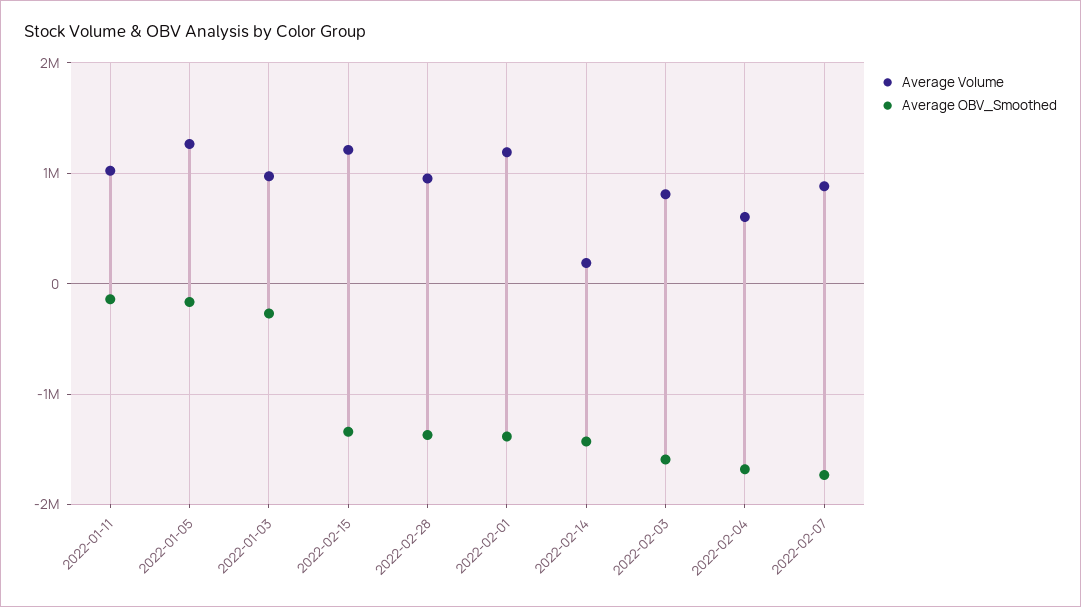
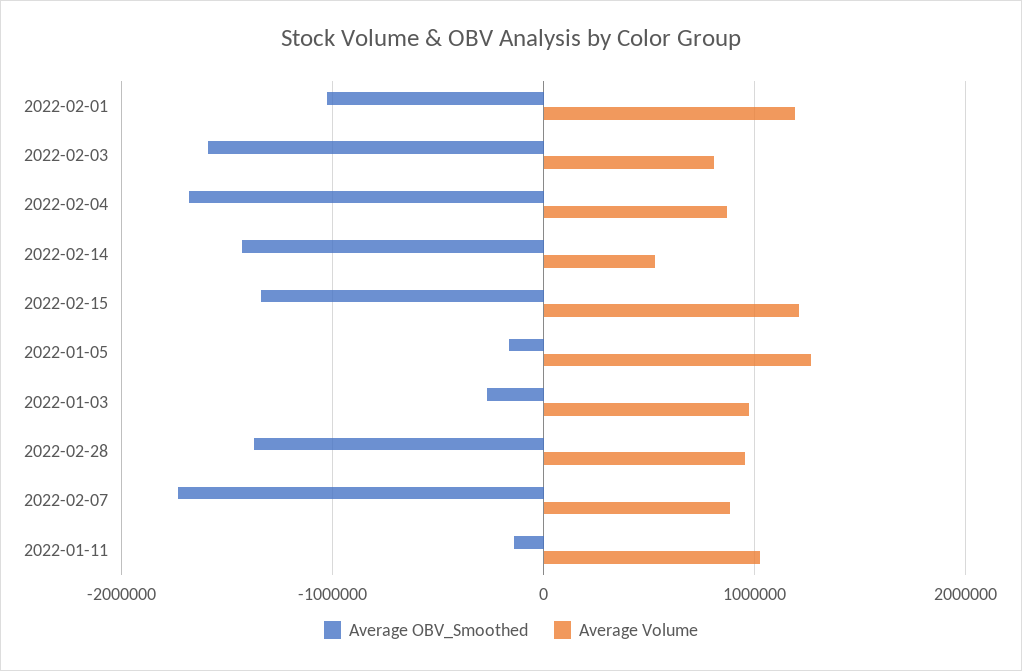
Average OBV_Smoothed, 2022-02-01: -1400000 -> -1000000
Average Volume, 2022-02-14: 200000 -> 500000
Average Volume, 2022-02-04: 600000 -> 900000

